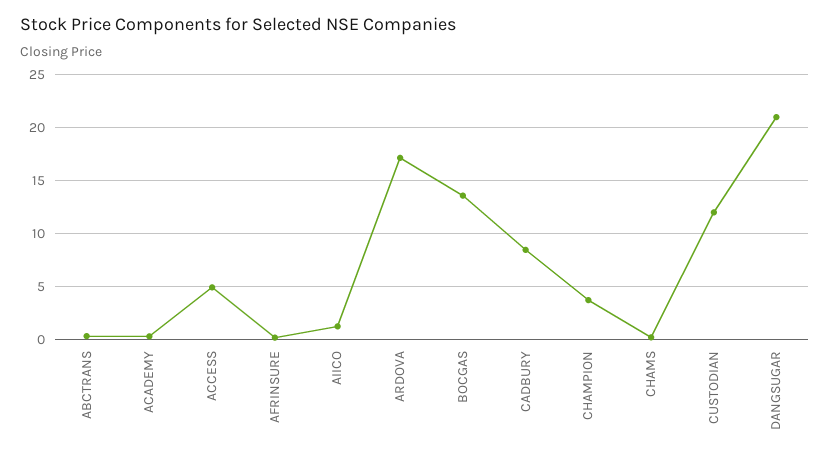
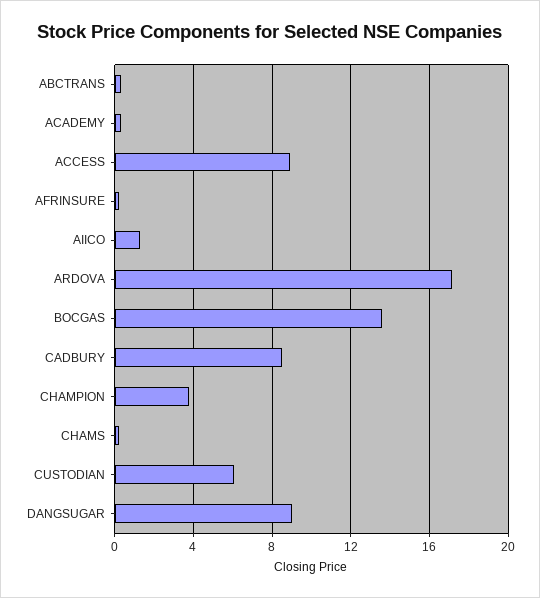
ACCESS: 5 -> 9
CUSTODIAN: 12 -> 6
DANGSUGAR: 21 -> 9

